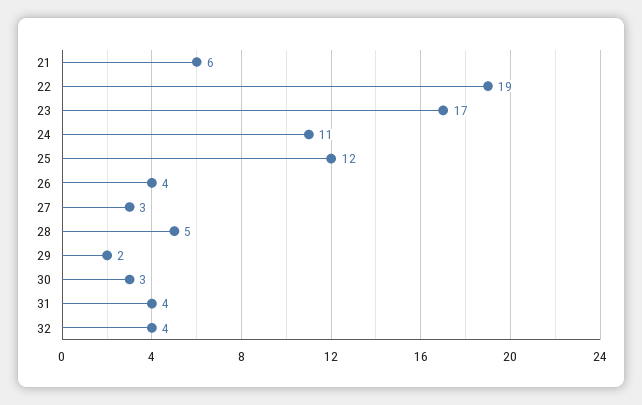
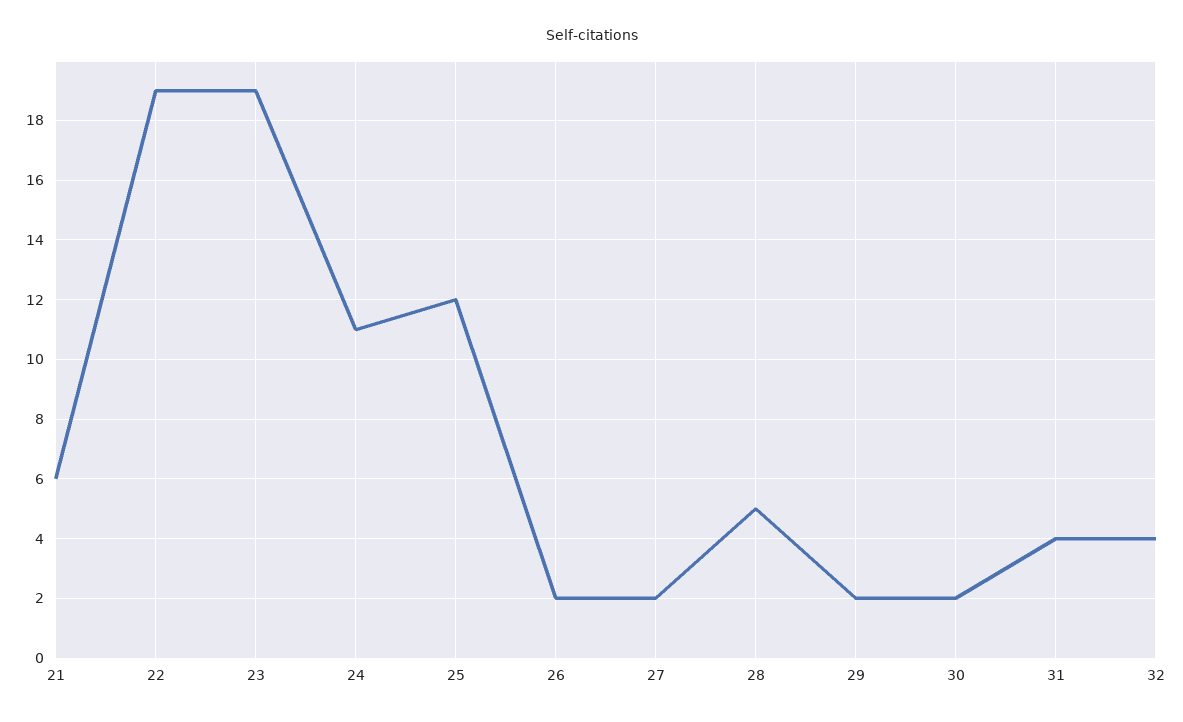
23: 17 -> 19
26: 4 -> 2
27: 3 -> 2
30: 3 -> 2

